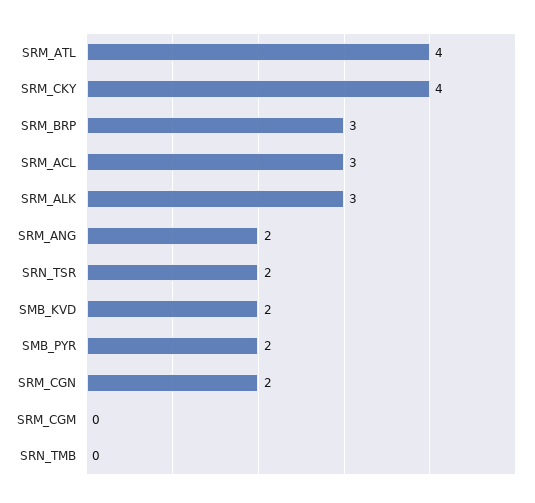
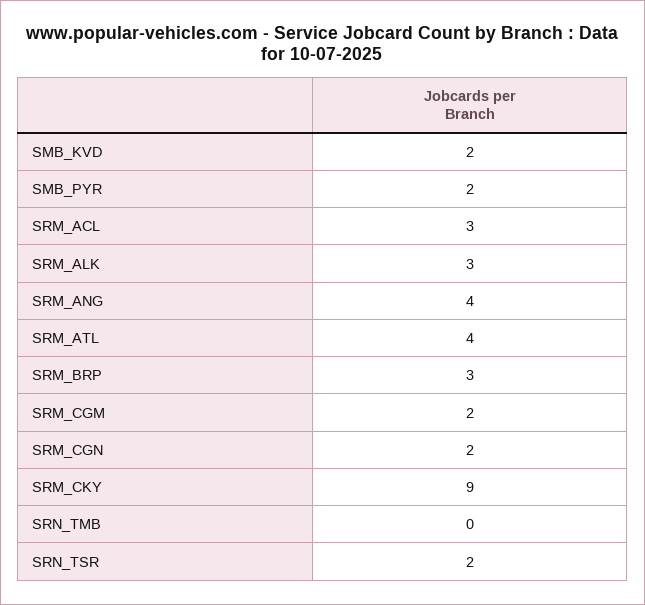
SRM_CKY: 4 -> 9
SRM_ANG: 2 -> 4
SRM_CGM: 0 -> 2

